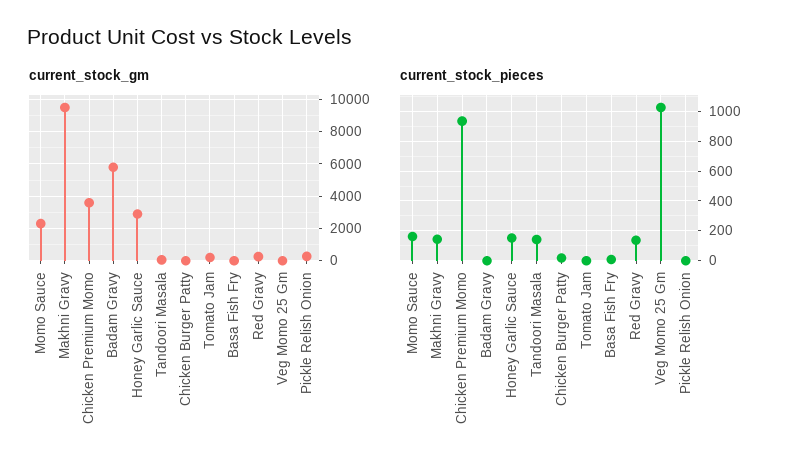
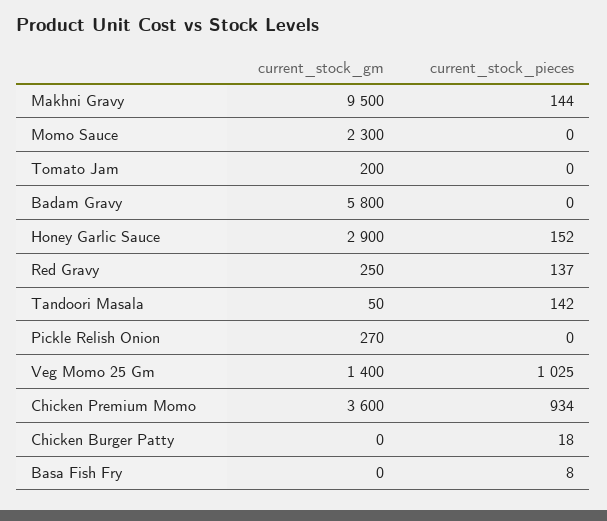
current_stock_gm, Veg Momo 25 Gm: 0 -> 1400
current_stock_pieces, Momo Sauce: 150 -> 0

